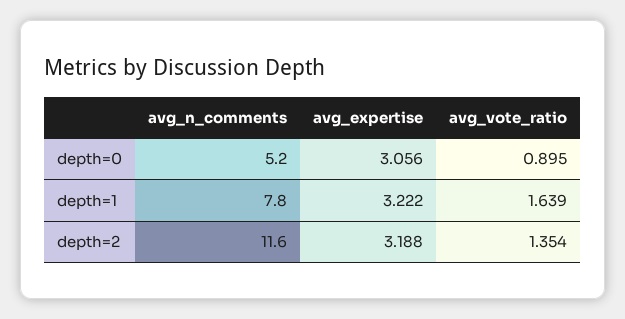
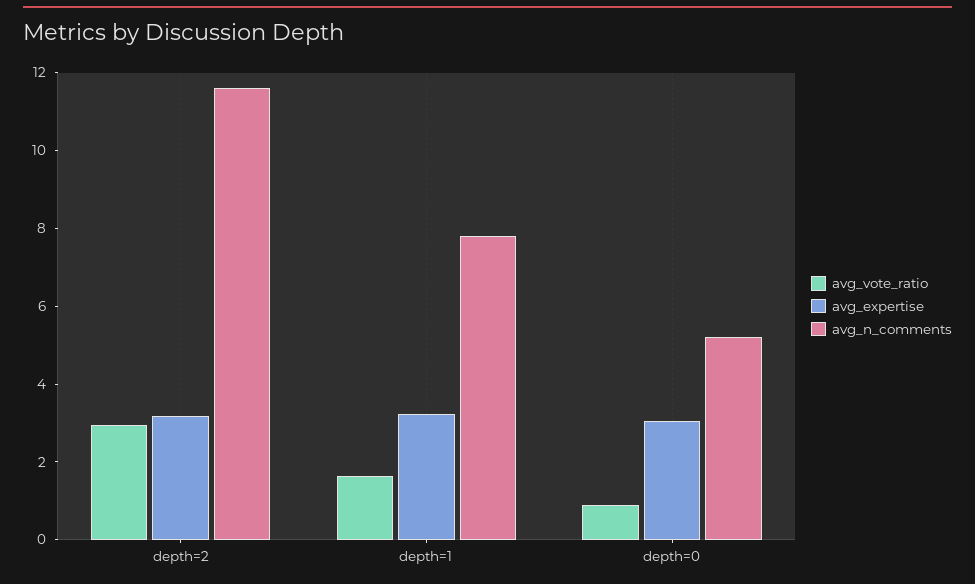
avg_vote_ratio, depth=2: 1.354 -> 3

